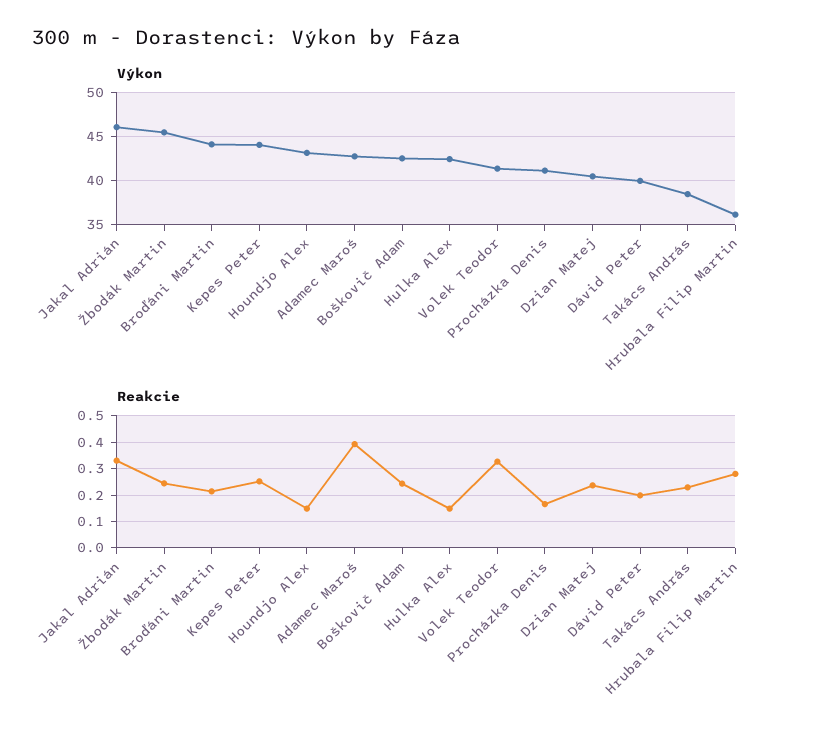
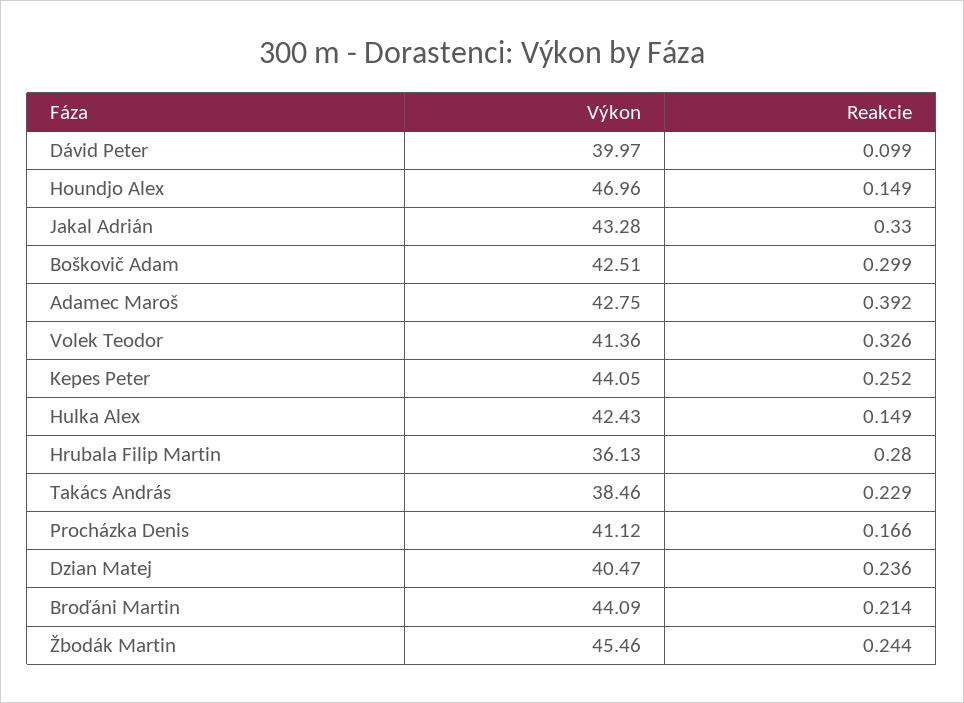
Výkon, Jakal Adrián: 46 -> 43.28
Výkon, Houndjo Alex: 43 -> 46.96
Reakcie, Boškovič Adam: 0.25 -> 0.299
Reakcie, Dávid Peter: 0.2 -> 0.099

